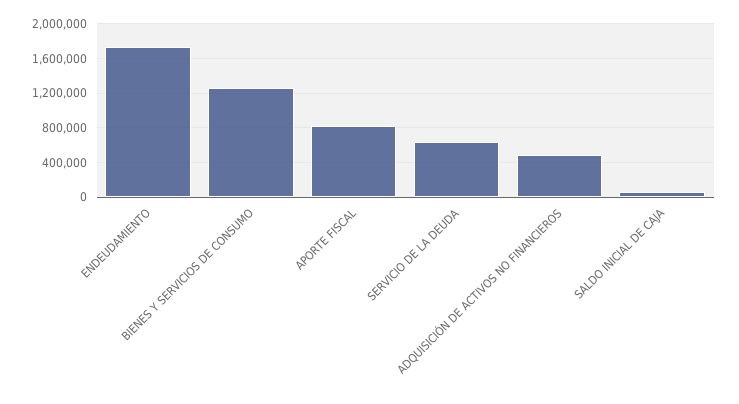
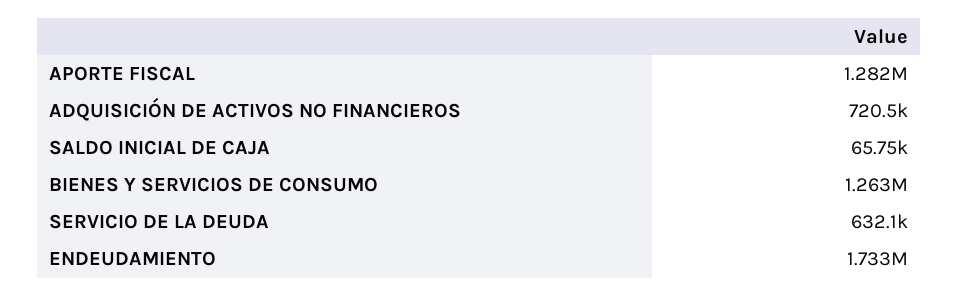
APORTE FISCAL: 800000 -> 1282000
ADQUISICIÓN DE ACTIVOS NO FINANCIEROS: 500000 -> 720500

